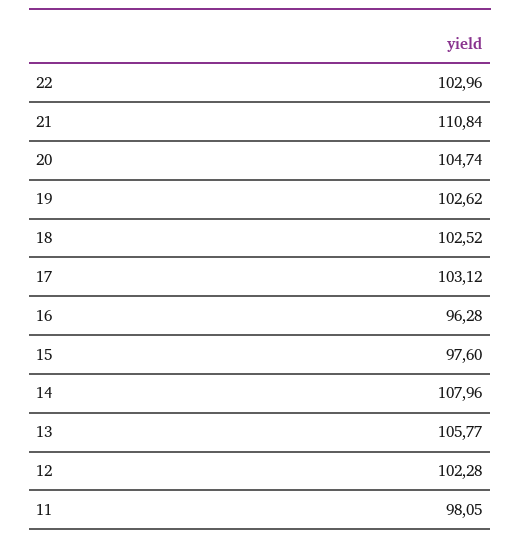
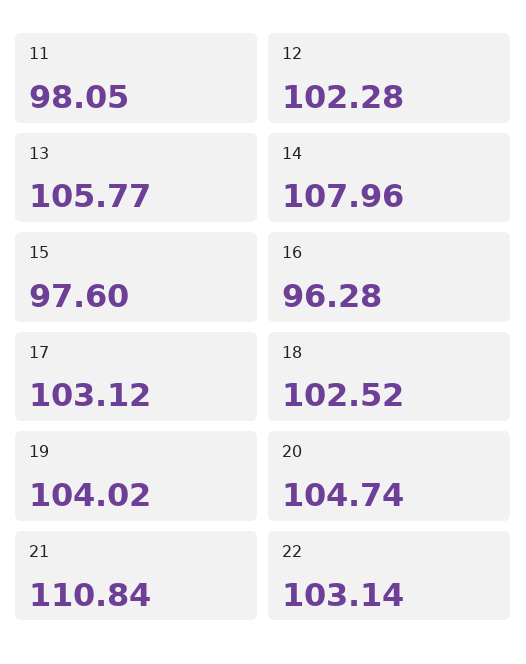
22: 102.96 -> 103.14
19: 102.62 -> 104.02

